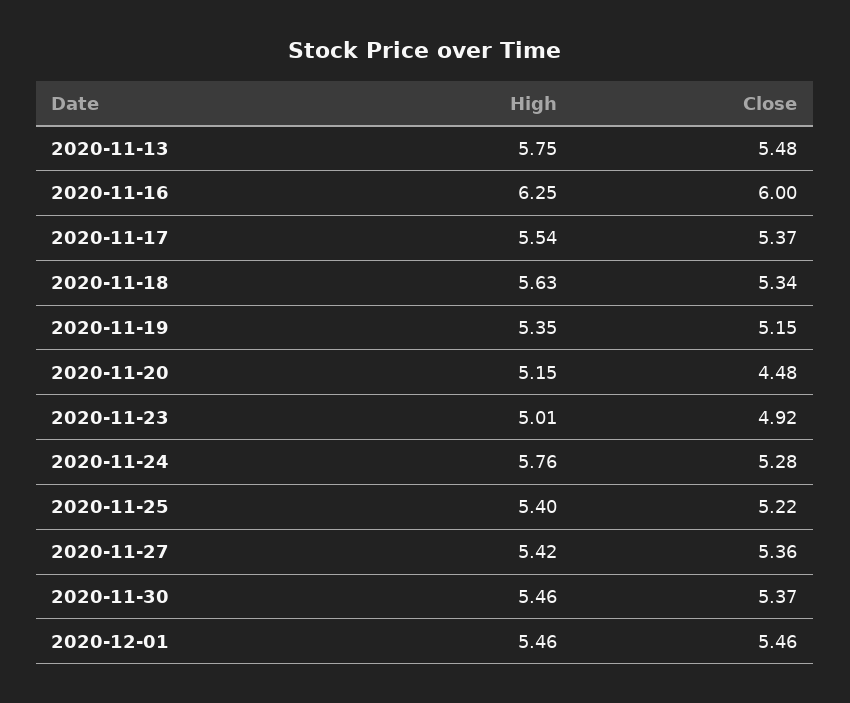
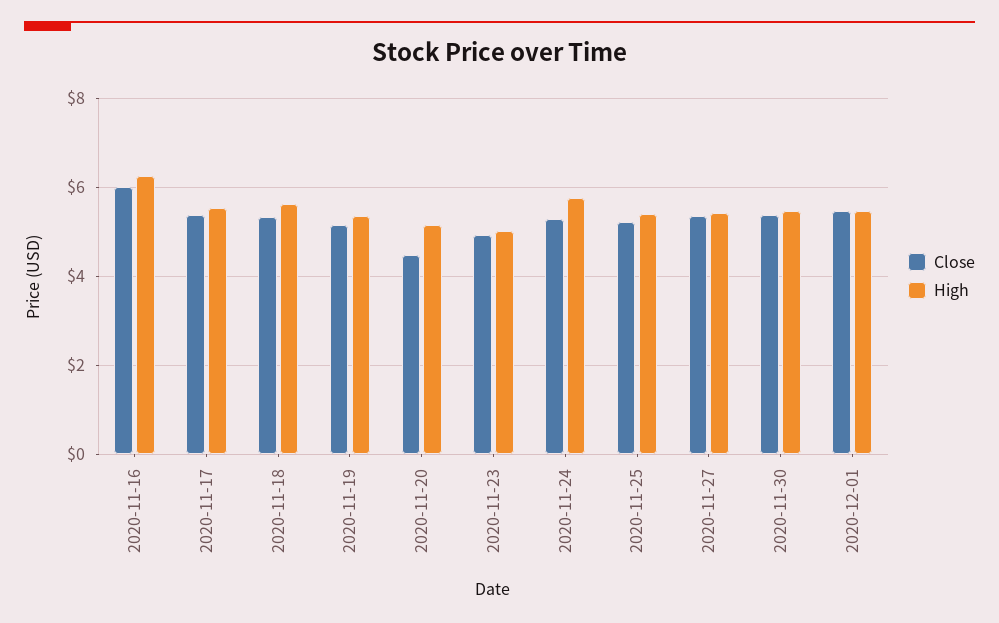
High, 2020-11-13: 5.75 -> none
Close, 2020-11-13: 5.48 -> none

